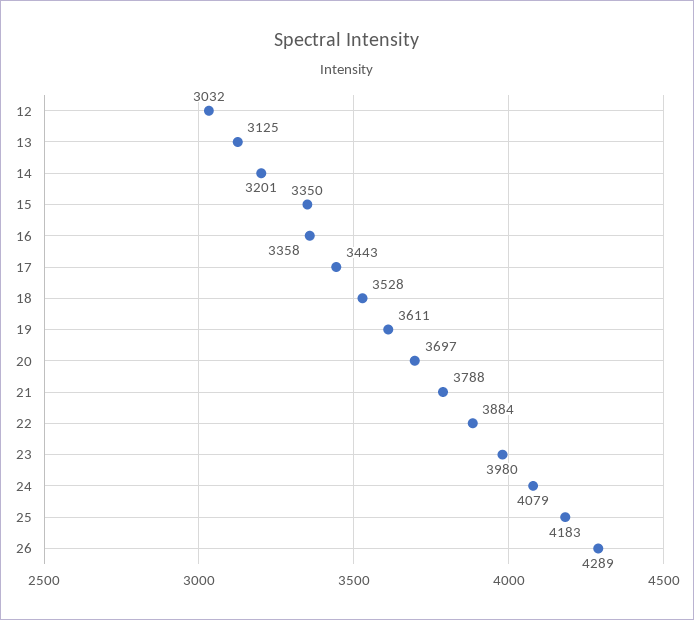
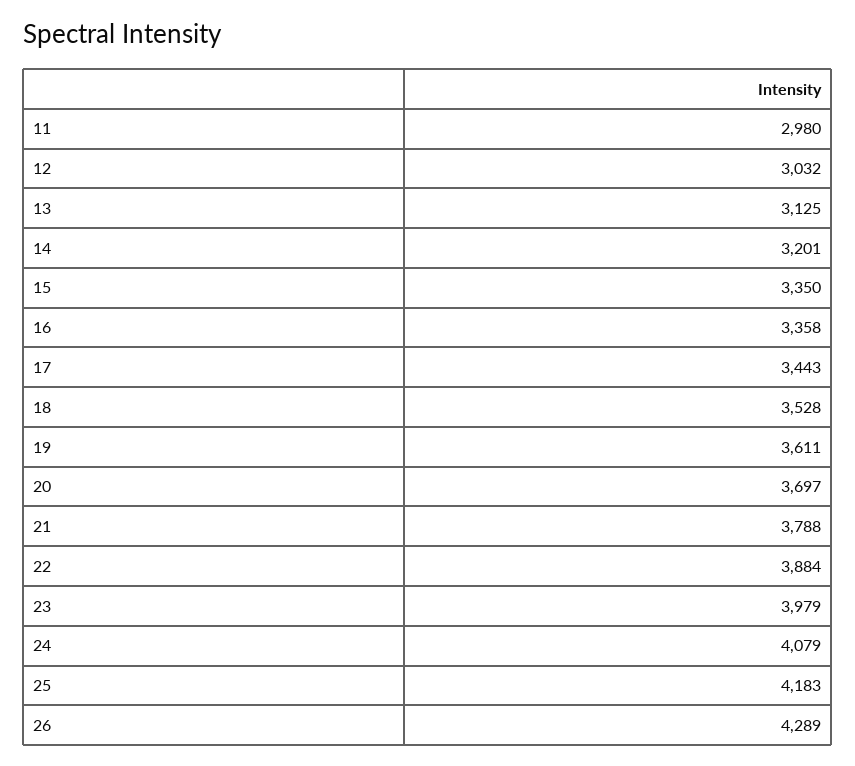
23: 3980 -> 3979
11: none -> 2980

